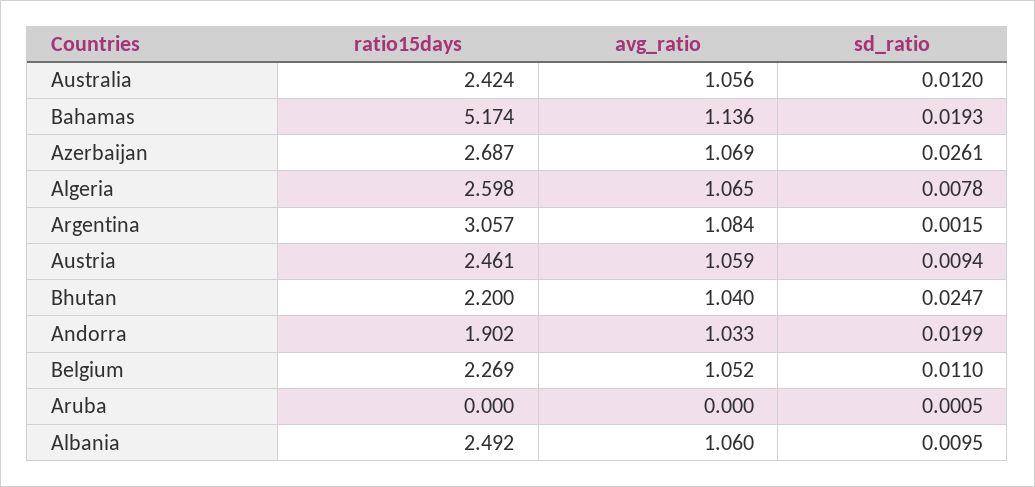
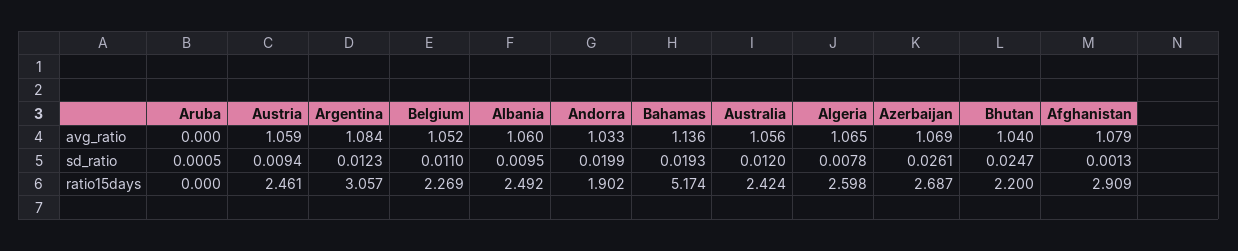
sd_ratio, Argentina: 0.0015 -> 0.0123
avg_ratio, Afghanistan: none -> 1.079
sd_ratio, Afghanistan: none -> 0.0013
ratio15days, Afghanistan: none -> 2.909

